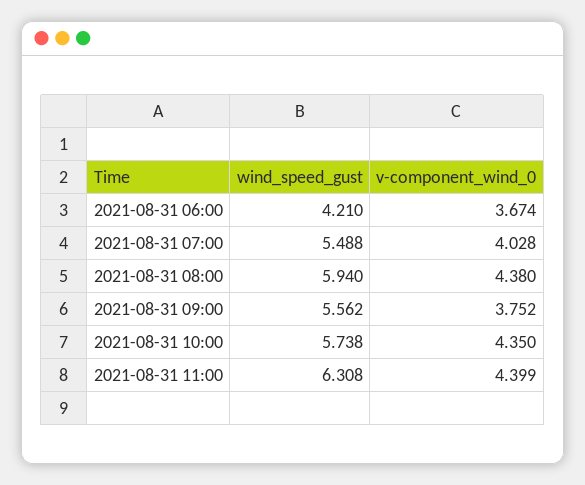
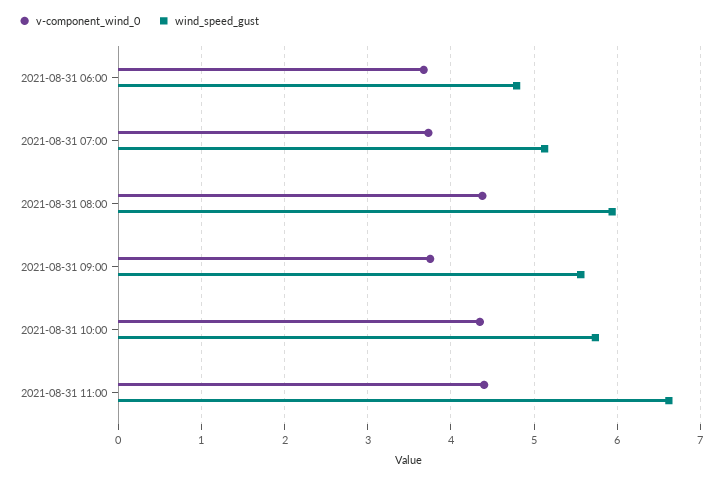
wind_speed_gust, 2021-08-31 06:00: 4.21 -> 4.8
wind_speed_gust, 2021-08-31 07:00: 5.488 -> 5.1
v-component_wind_0, 2021-08-31 07:00: 4.028 -> 3.7
wind_speed_gust, 2021-08-31 11:00: 6.308 -> 6.6

